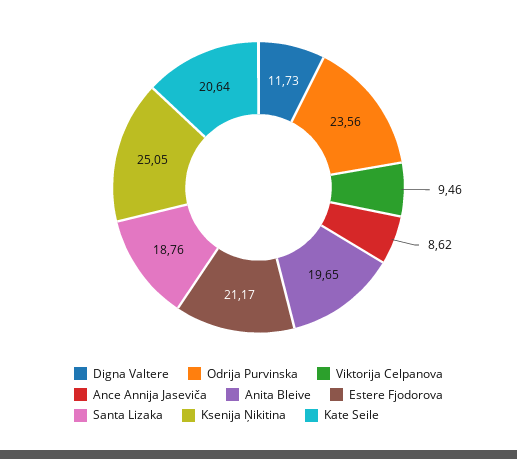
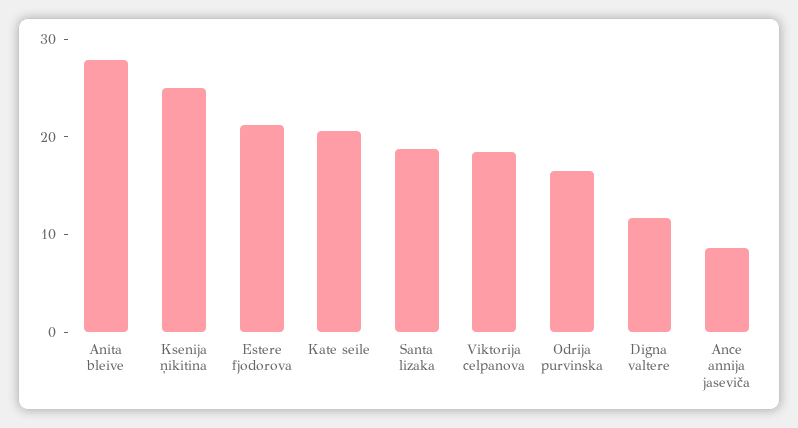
Odrija Purvinska: 23.56 -> 16
Viktorija Celpanova: 9.46 -> 18
Anita Bleive: 19.65 -> 28

